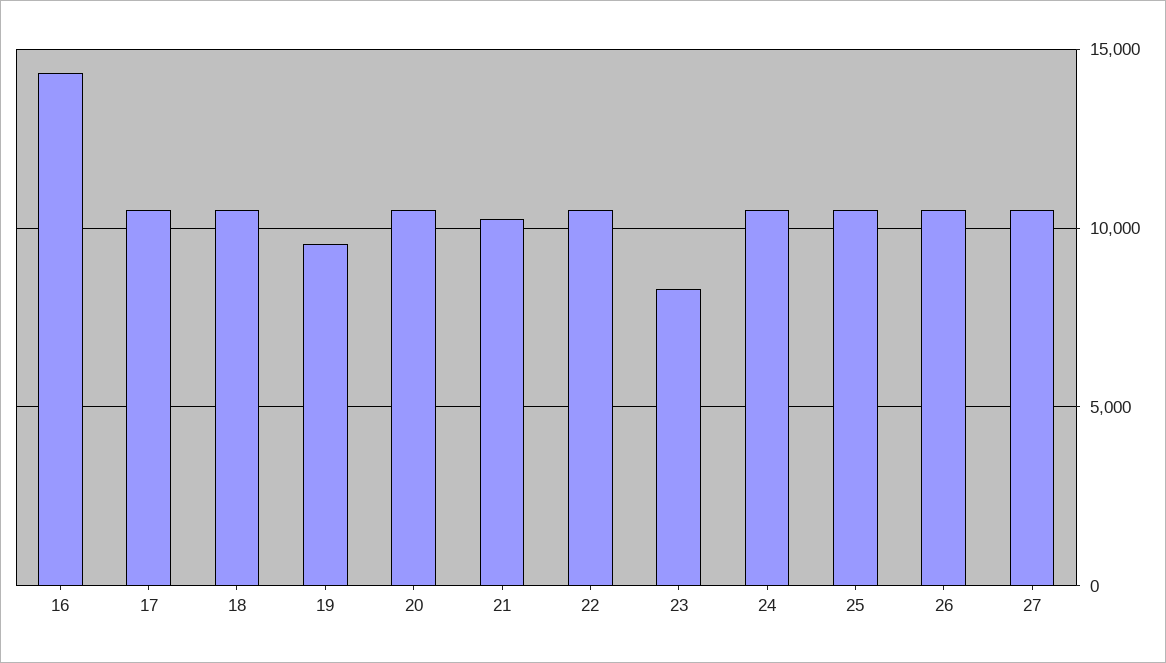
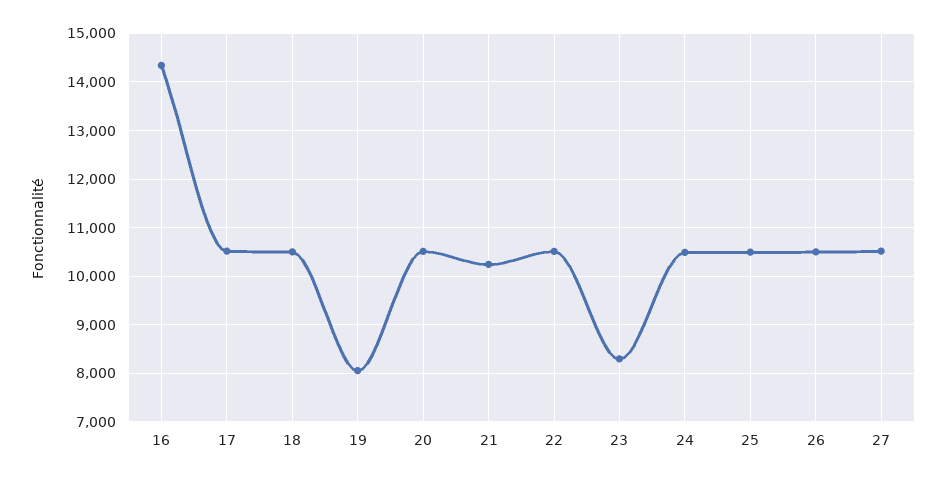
19: 9500 -> 8000

